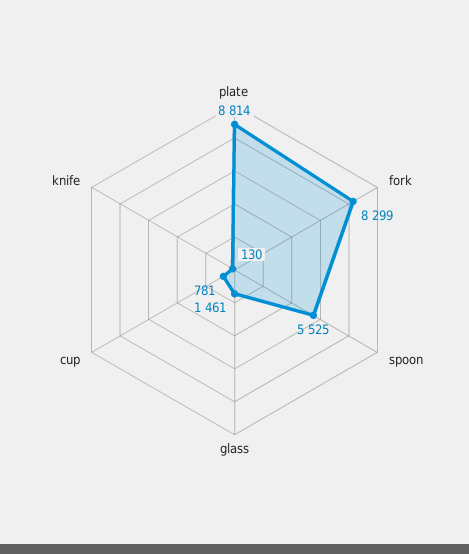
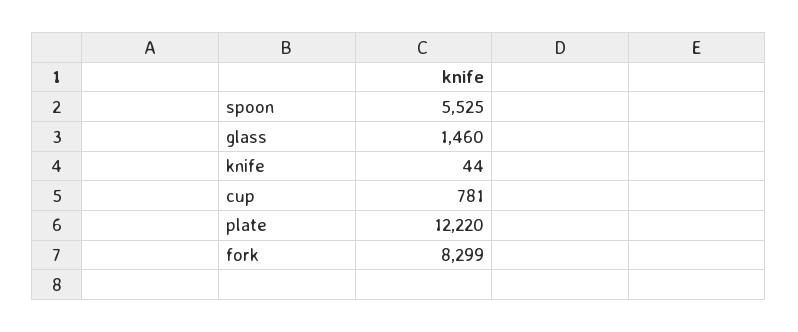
plate: 8814 -> 12220
glass: 1461 -> 1460
knife: 130 -> 44

